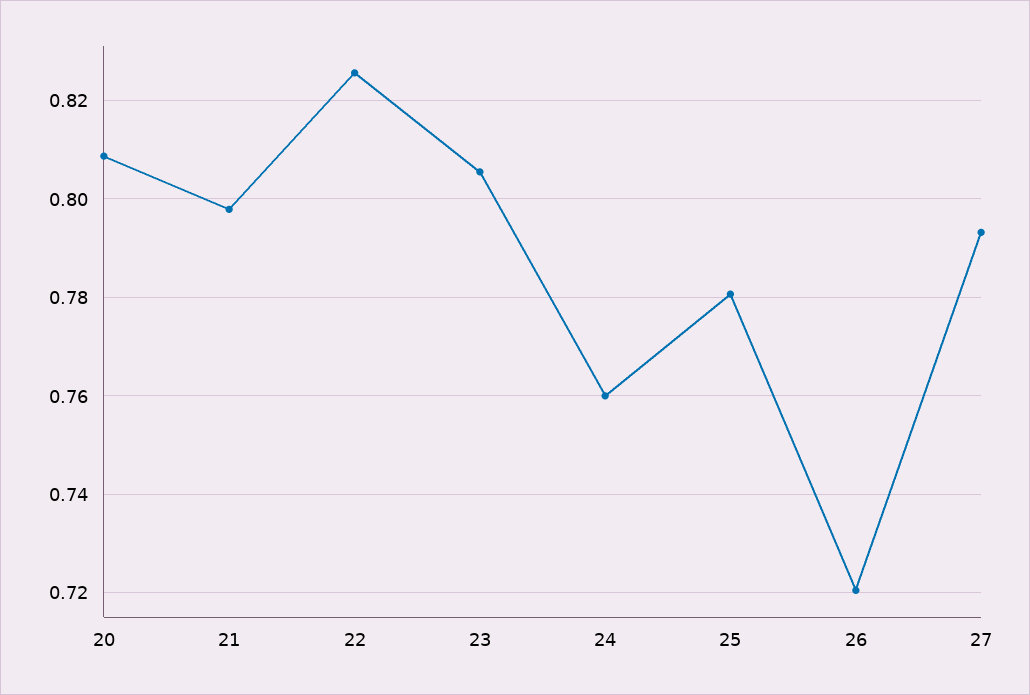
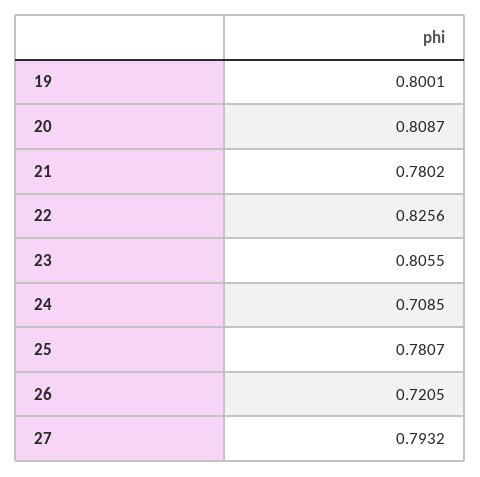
21: 0.798 -> 0.7802
24: 0.76 -> 0.7085
19: none -> 0.8001

